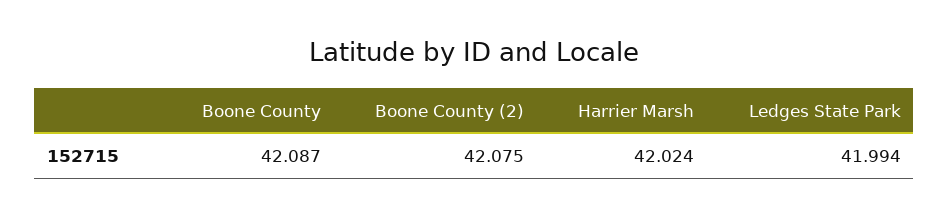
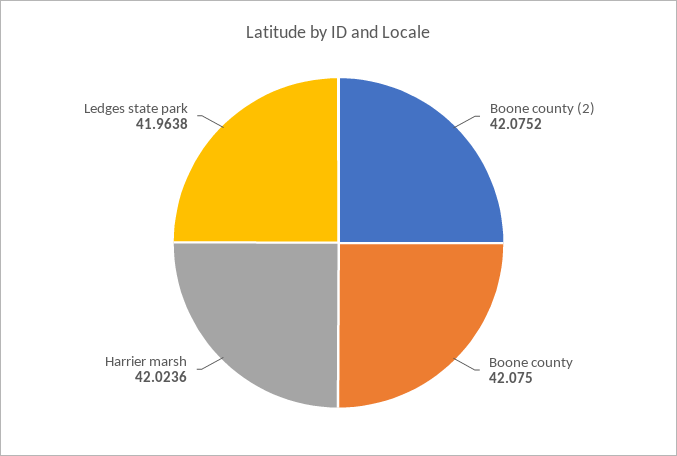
Boone County: 42.087 -> 42.075
Ledges State Park: 41.994 -> 41.9638

